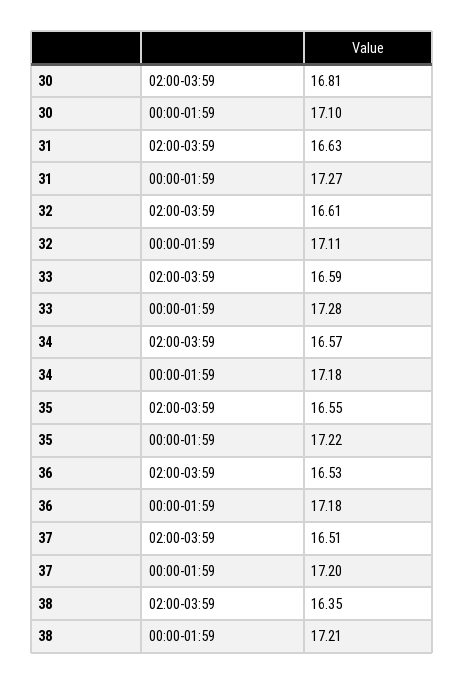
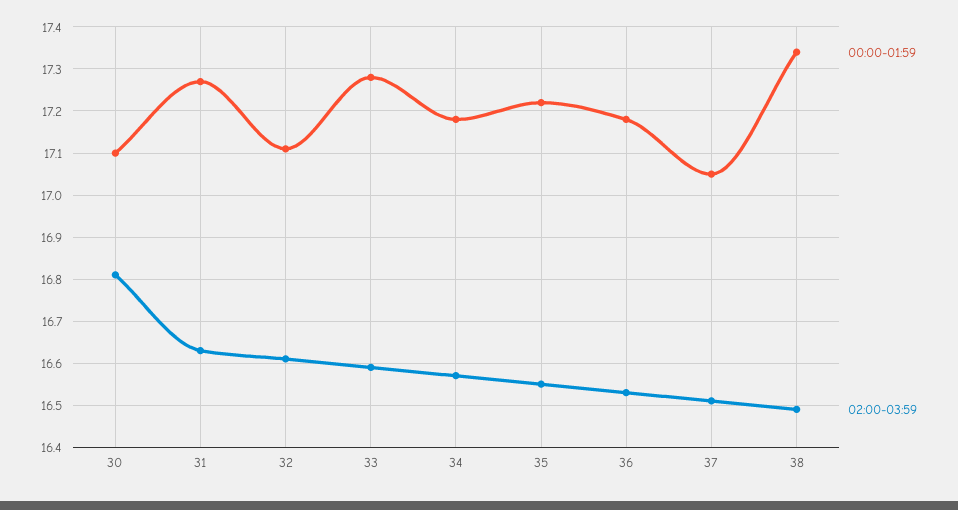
00:00-01:59, 37: 17.2 -> 17.05
02:00-03:59, 38: 16.35 -> 16.5
00:00-01:59, 38: 17.21 -> 17.35

